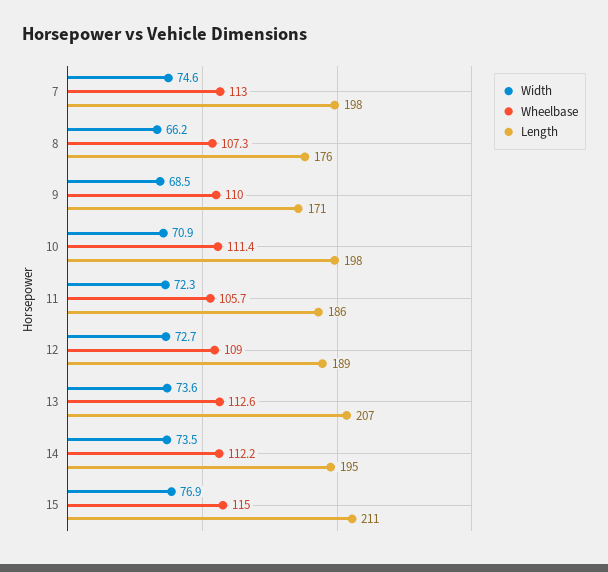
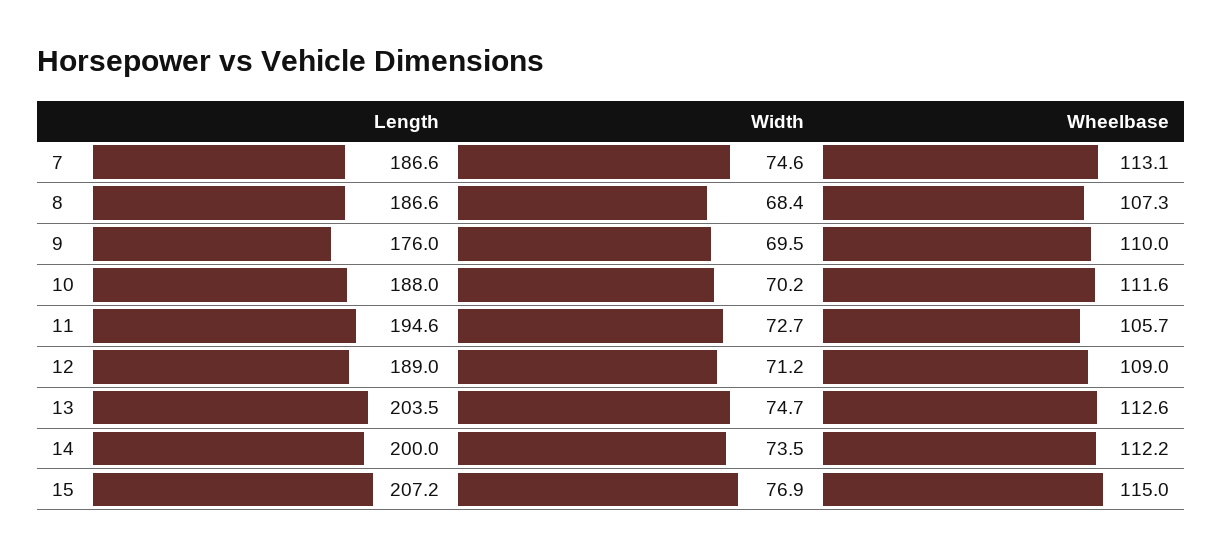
Wheelbase, 7: 113 -> 113.1
Length, 7: 198 -> 186.6
Width, 8: 66.2 -> 68.4
Length, 8: 176 -> 186.6
Width, 9: 68.5 -> 69.5
Length, 9: 171 -> 176
Width, 10: 70.9 -> 70.2
Wheelbase, 10: 111.4 -> 111.6
Length, 10: 198 -> 188
Width, 11: 72.3 -> 72.7
Length, 11: 186 -> 194.6
Width, 12: 72.7 -> 71.2
Width, 13: 73.6 -> 74.7
Length, 13: 207 -> 203.5
Length, 14: 195 -> 200
Length, 15: 211 -> 207.2

